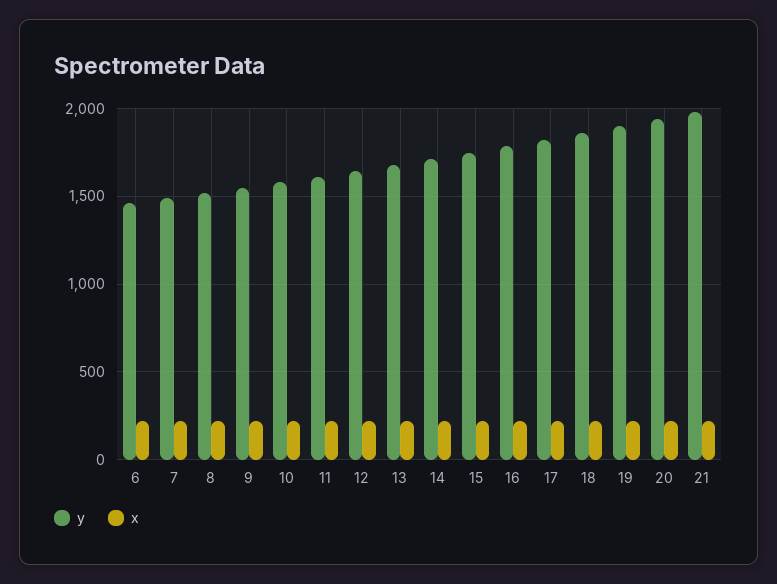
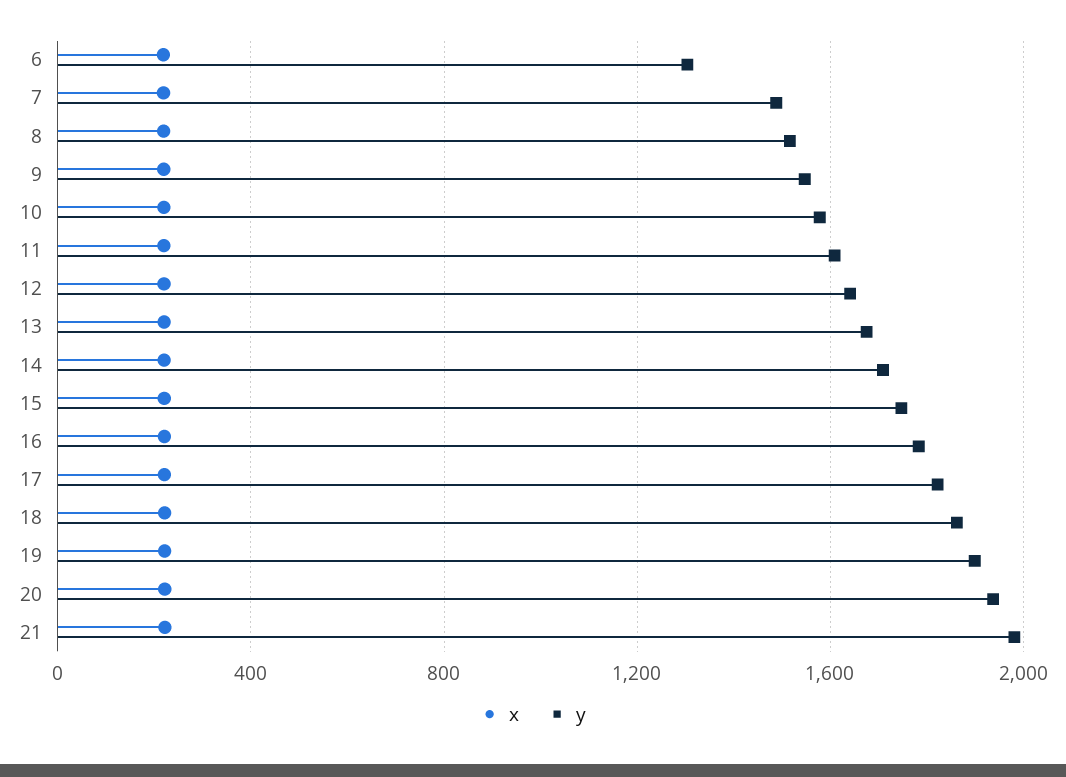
y, 6: 1450 -> 1300

